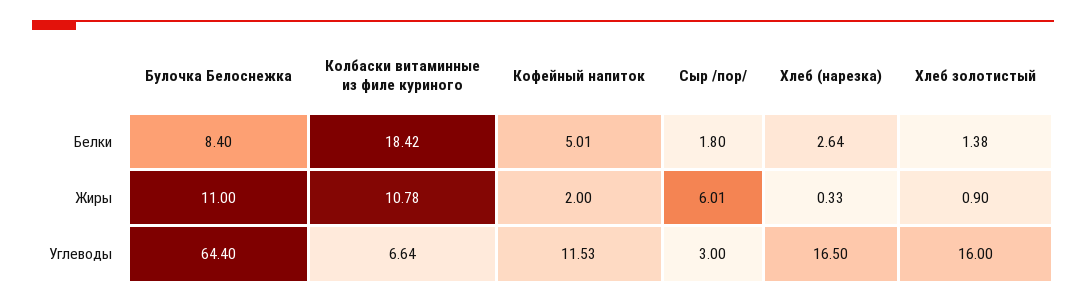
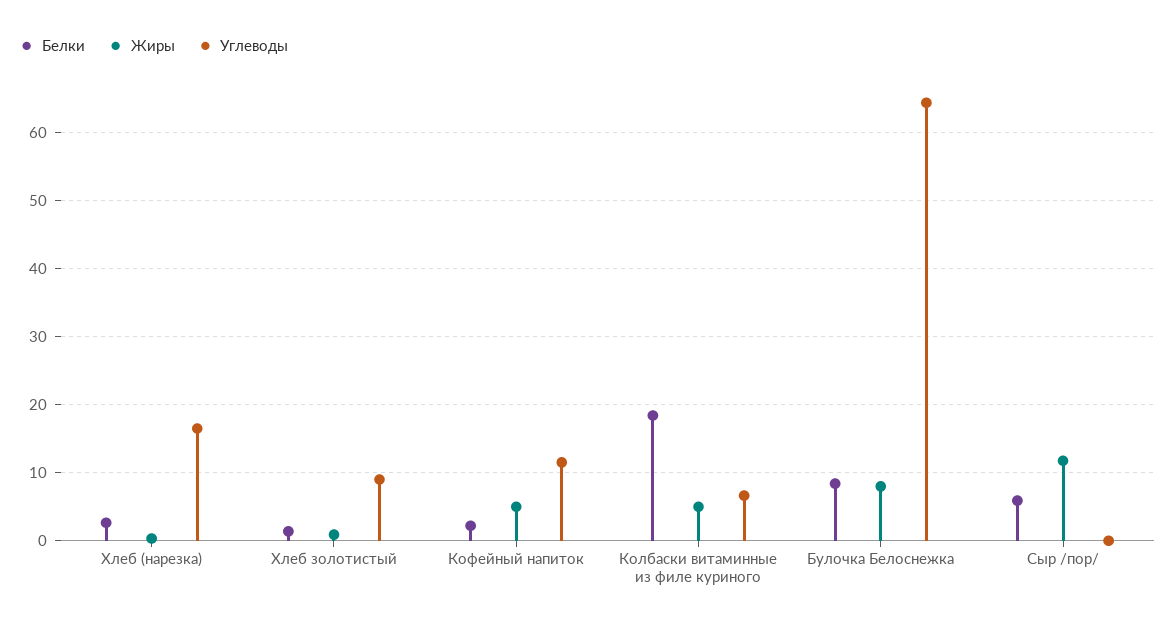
Белки, Кофейный напиток: 5.01 -> 2
Белки, Сыр /пор/: 1.8 -> 6
Жиры, Булочка Белоснежка: 11 -> 8
Жиры, Колбаски витаминные из филе куриного: 10.78 -> 5
Жиры, Кофейный напиток: 2 -> 5
Жиры, Сыр /пор/: 6.01 -> 12
Углеводы, Сыр /пор/: 3 -> 0
Углеводы, Хлеб золотистый: 16 -> 9

